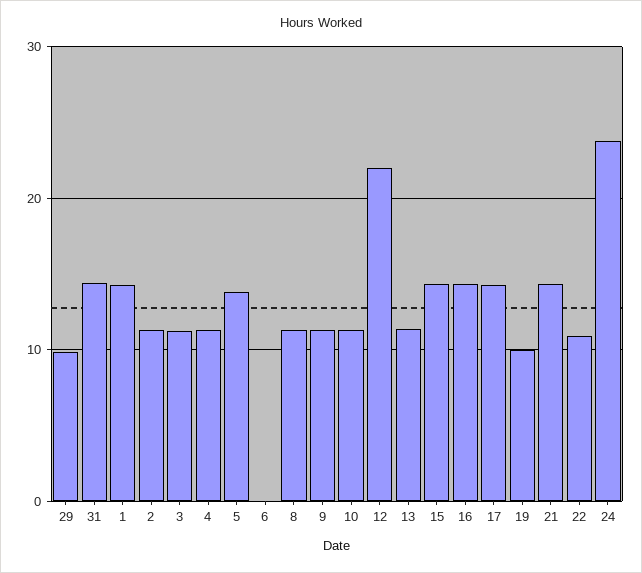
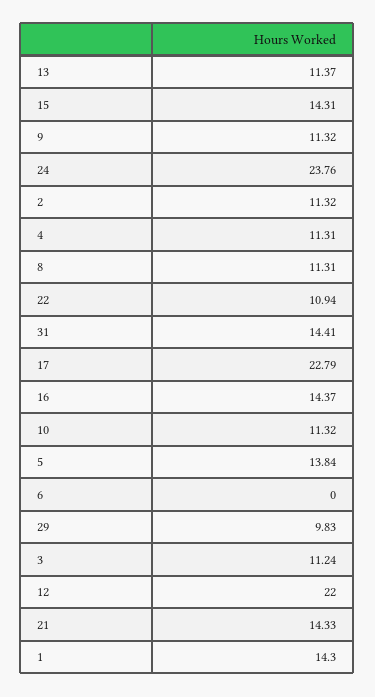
17: 14 -> 22.79
19: 10 -> none

